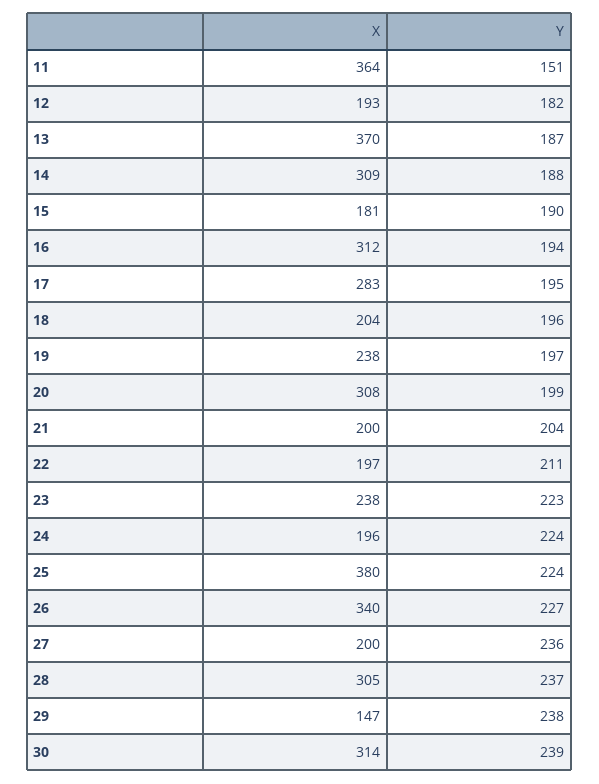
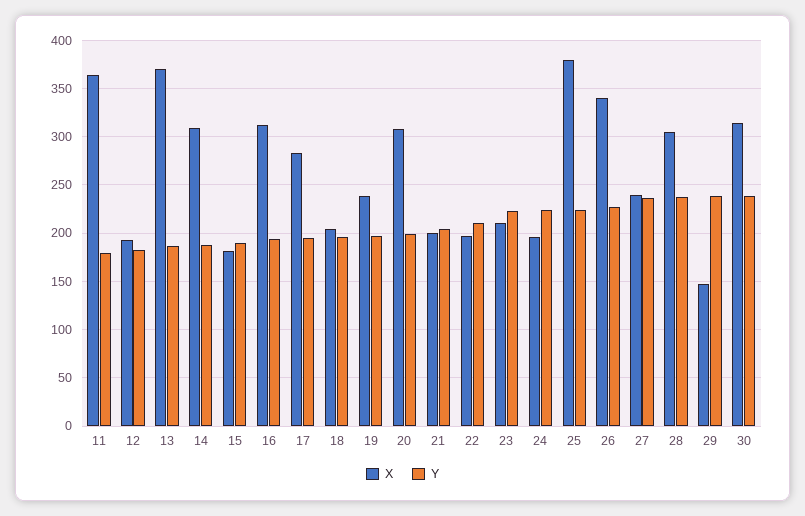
Y, 11: 151 -> 180
X, 23: 238 -> 210
X, 27: 200 -> 240

